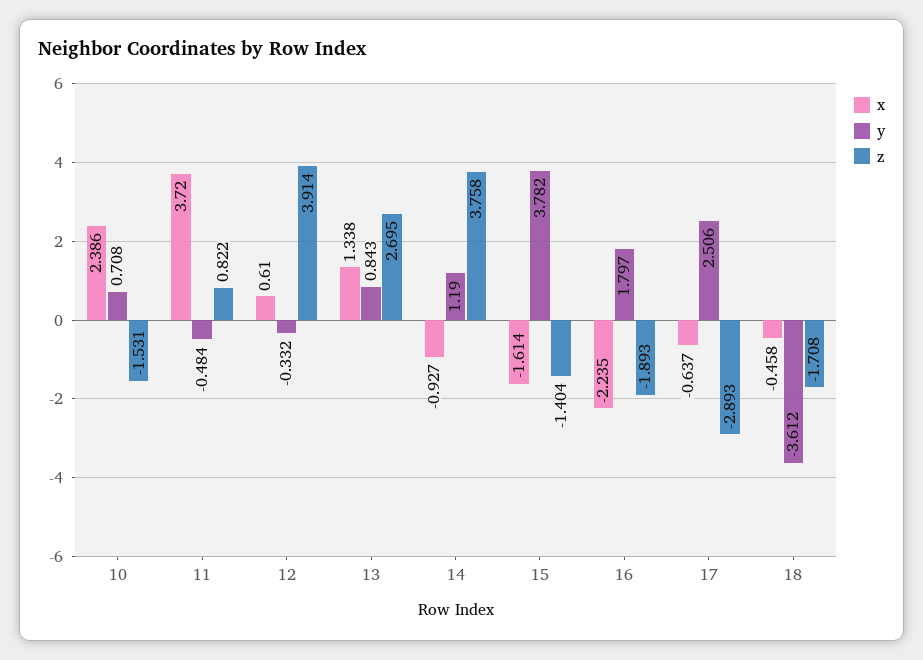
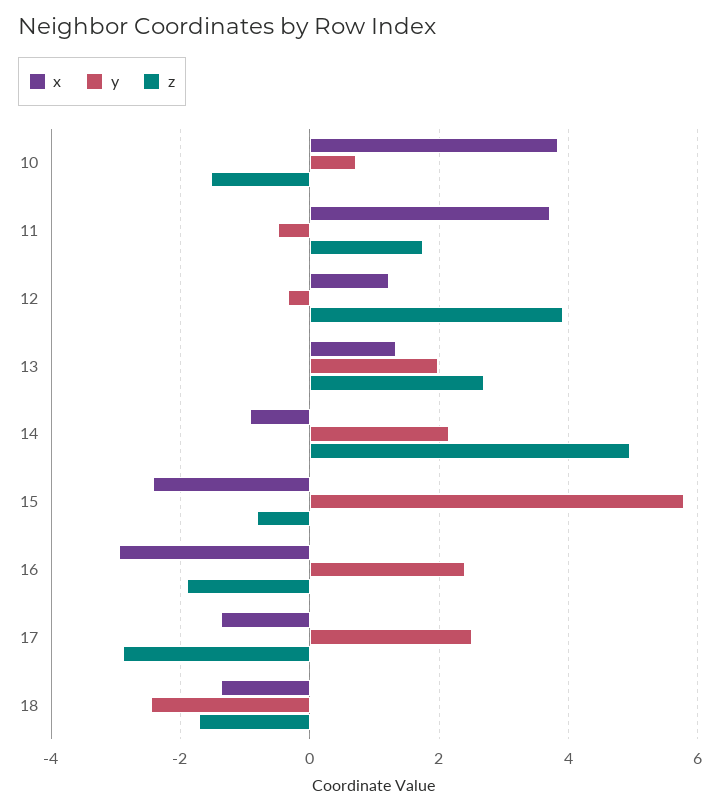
x, 10: 2.386 -> 3.8
z, 11: 0.822 -> 1.8
x, 12: 0.61 -> 1.2
y, 13: 0.843 -> 2
y, 14: 1.19 -> 2.2
z, 14: 3.758 -> 5
x, 15: -1.614 -> -2.4
y, 15: 3.782 -> 5.8
z, 15: -1.404 -> -0.8
x, 16: -2.235 -> -3
y, 16: 1.797 -> 2.4
x, 17: -0.637 -> -1.4
x, 18: -0.458 -> -1.4
y, 18: -3.612 -> -2.4

